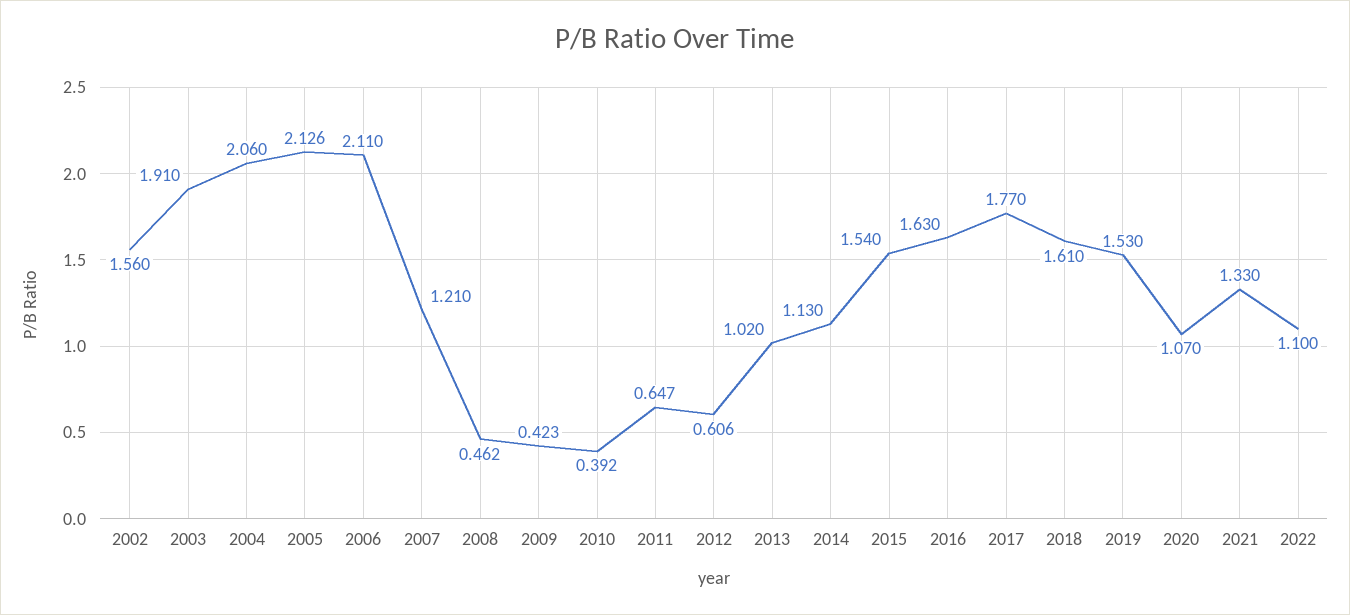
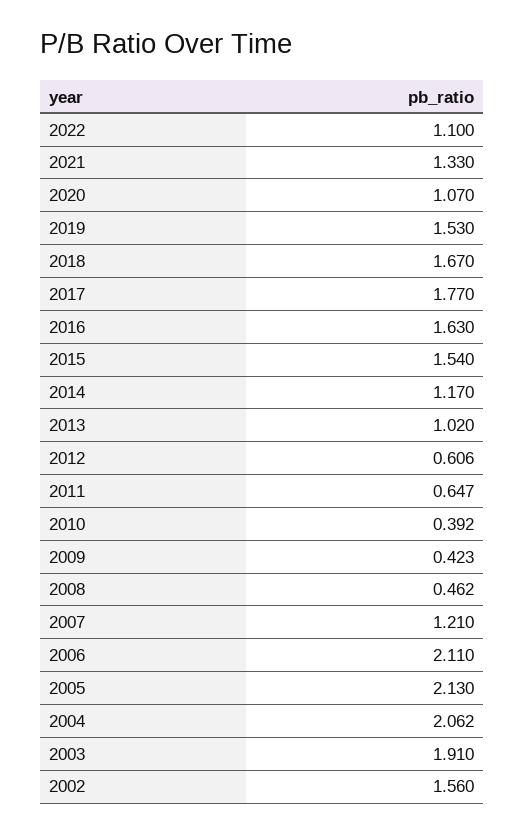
2004: 2.06 -> 2.062
2005: 2.126 -> 2.13
2014: 1.13 -> 1.17
2018: 1.61 -> 1.67

